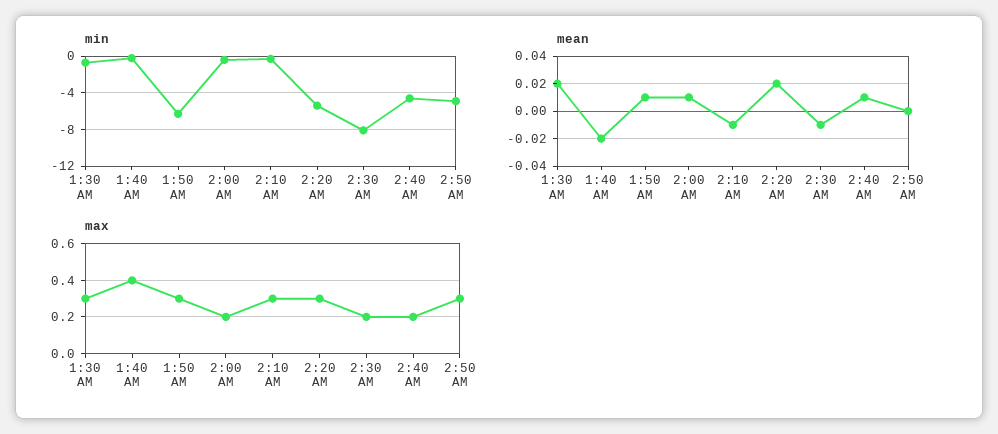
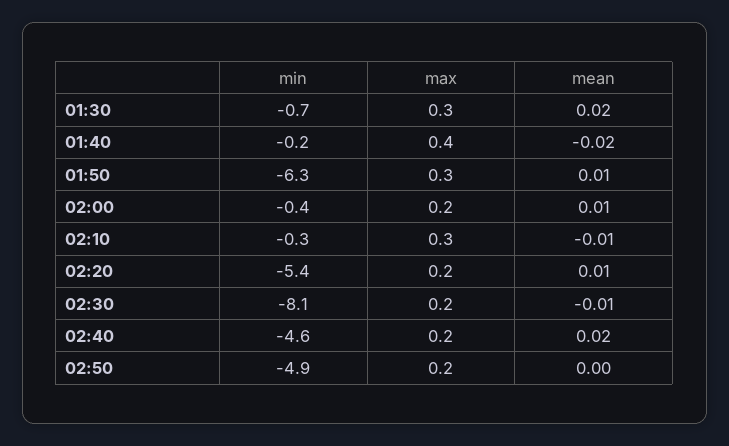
mean, 2:20 AM: 0.02 -> 0.01
mean, 2:40 AM: 0.01 -> 0.02
max, 2:20 AM: 0.3 -> 0.2
max, 2:50 AM: 0.3 -> 0.2

